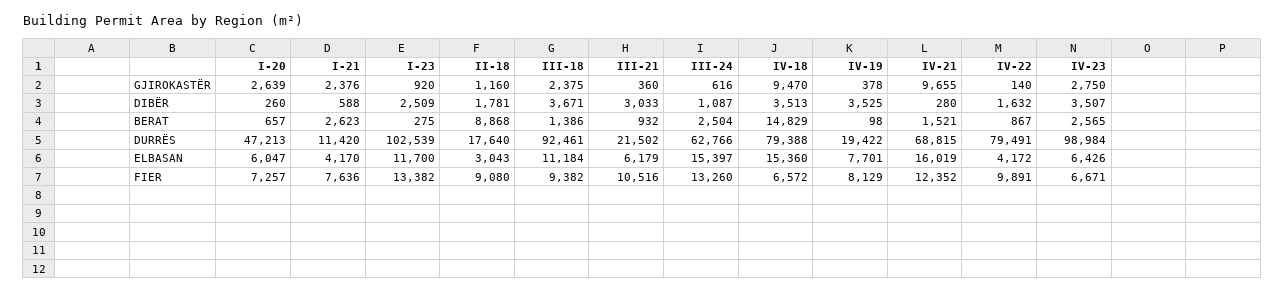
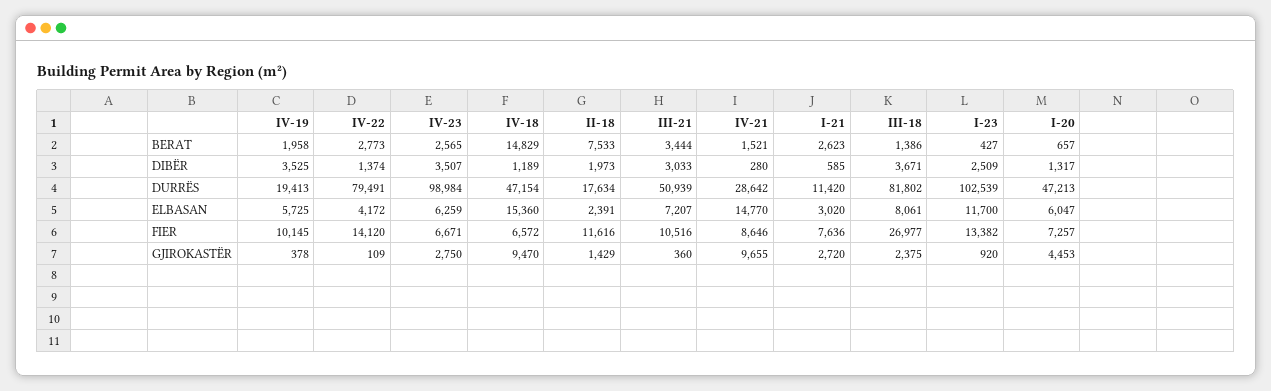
I-20, GJIROKASTËR: 2639 -> 4453
I-21, GJIROKASTËR: 2376 -> 2720
II-18, GJIROKASTËR: 1160 -> 1429
III-24, GJIROKASTËR: 616 -> none
IV-22, GJIROKASTËR: 140 -> 109
I-20, DIBËR: 260 -> 1317
I-21, DIBËR: 588 -> 585
II-18, DIBËR: 1781 -> 1973
III-24, DIBËR: 1087 -> none
IV-18, DIBËR: 3513 -> 1189
IV-22, DIBËR: 1632 -> 1374
I-23, BERAT: 275 -> 427
II-18, BERAT: 8868 -> 7533
III-21, BERAT: 932 -> 3444
III-24, BERAT: 2504 -> none
IV-19, BERAT: 98 -> 1958
IV-22, BERAT: 867 -> 2773
II-18, DURRËS: 17640 -> 17634
III-18, DURRËS: 92461 -> 81802
III-21, DURRËS: 21502 -> 50939
III-24, DURRËS: 62766 -> none
IV-18, DURRËS: 79388 -> 47154
IV-19, DURRËS: 19422 -> 19413
IV-21, DURRËS: 68815 -> 28642
I-21, ELBASAN: 4170 -> 3020
II-18, ELBASAN: 3043 -> 2391
III-18, ELBASAN: 11184 -> 8061
III-21, ELBASAN: 6179 -> 7207
III-24, ELBASAN: 15397 -> none
IV-19, ELBASAN: 7701 -> 5725
IV-21, ELBASAN: 16019 -> 14770
IV-23, ELBASAN: 6426 -> 6259
II-18, FIER: 9080 -> 11616
III-18, FIER: 9382 -> 26977
III-24, FIER: 13260 -> none
IV-19, FIER: 8129 -> 10145
IV-21, FIER: 12352 -> 8646
IV-22, FIER: 9891 -> 14120

